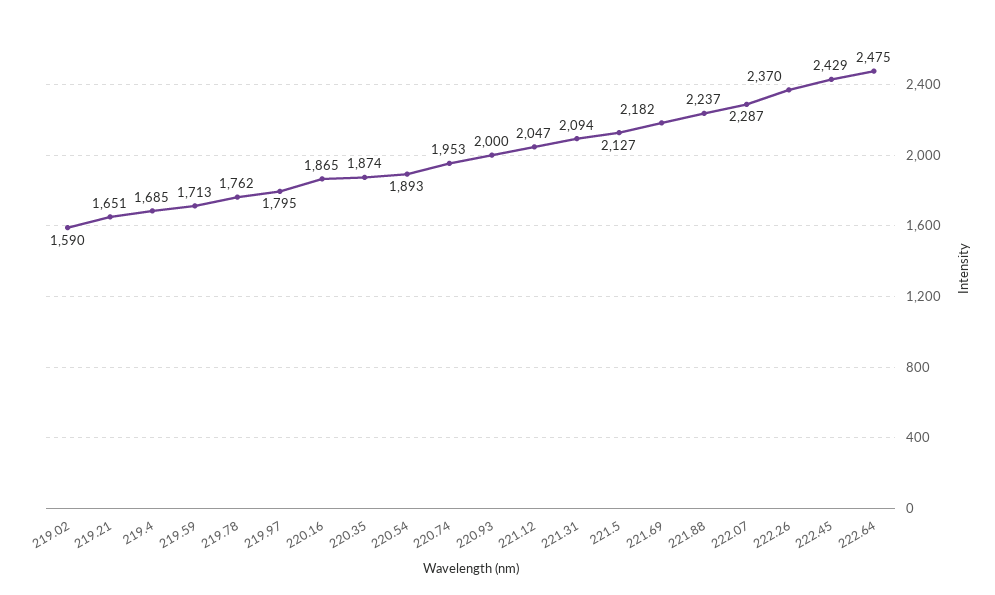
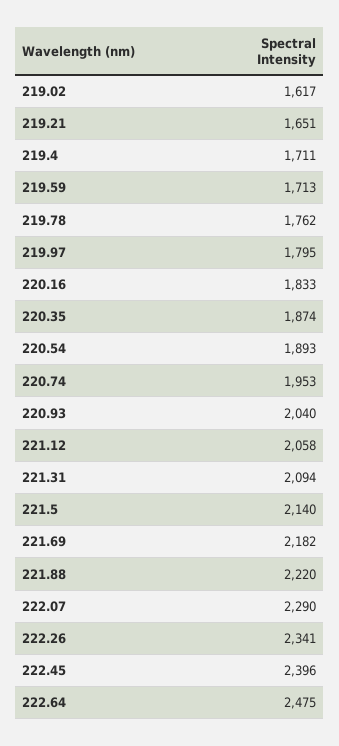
219.02: 1590 -> 1617
219.4: 1685 -> 1711
220.16: 1865 -> 1833
220.93: 2000 -> 2040
221.12: 2047 -> 2058
221.5: 2127 -> 2140
221.88: 2237 -> 2220
222.07: 2287 -> 2290
222.26: 2370 -> 2341
222.45: 2429 -> 2396

